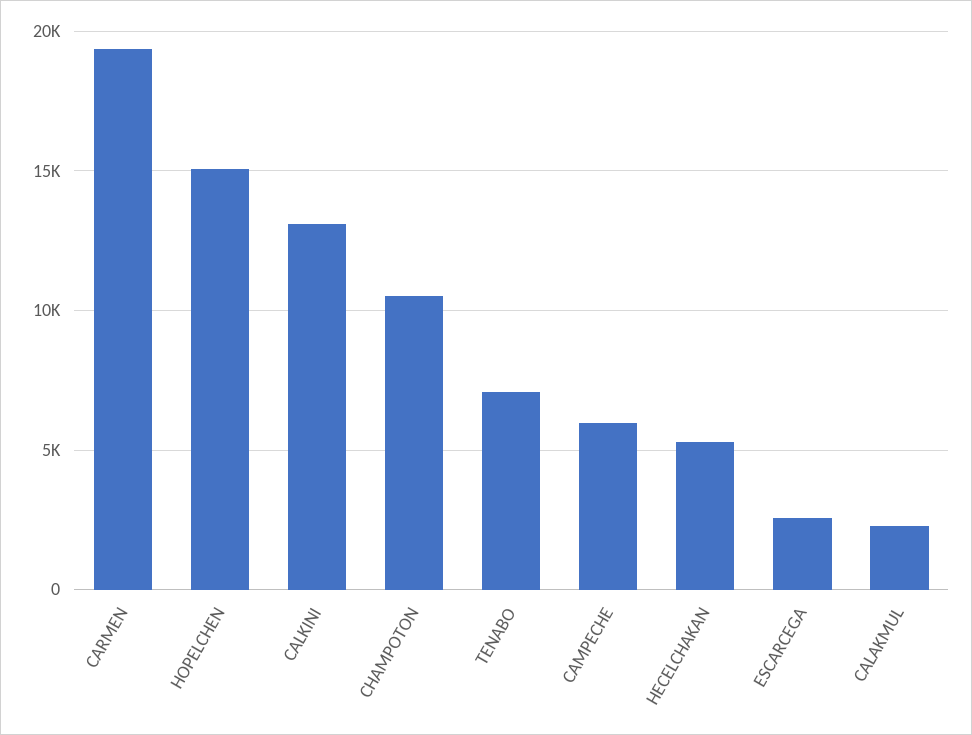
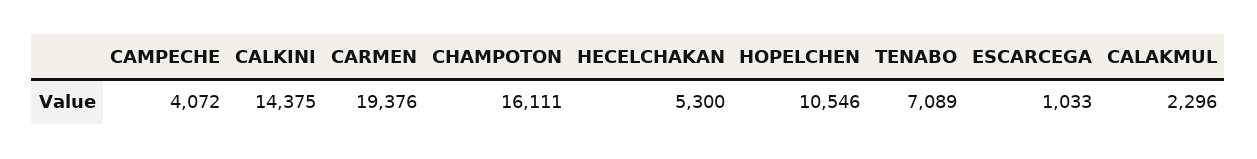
HOPELCHEN: 15000 -> 10546
CALKINI: 13000 -> 14375
CHAMPOTON: 10500 -> 16111
CAMPECHE: 6000 -> 4072
ESCARCEGA: 2500 -> 1033

